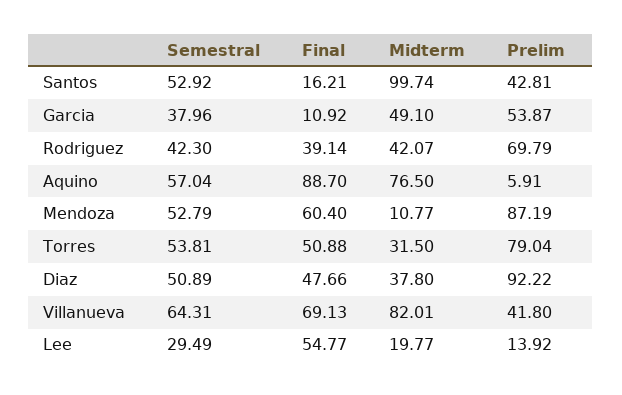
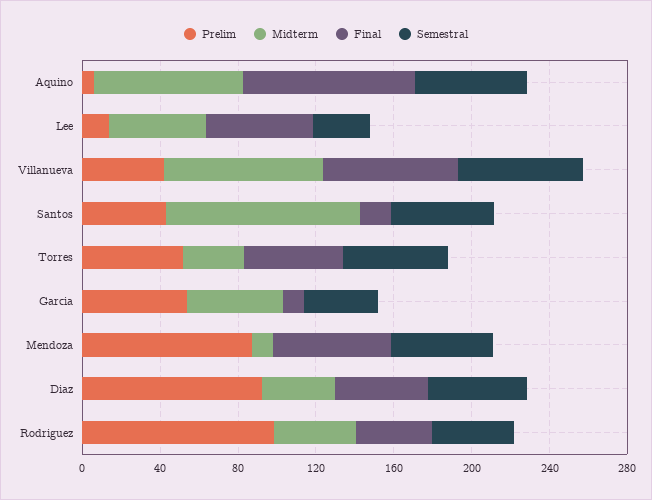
Prelim, Rodriguez: 69.79 -> 100
Prelim, Torres: 79.04 -> 50
Midterm, Lee: 19.77 -> 50

